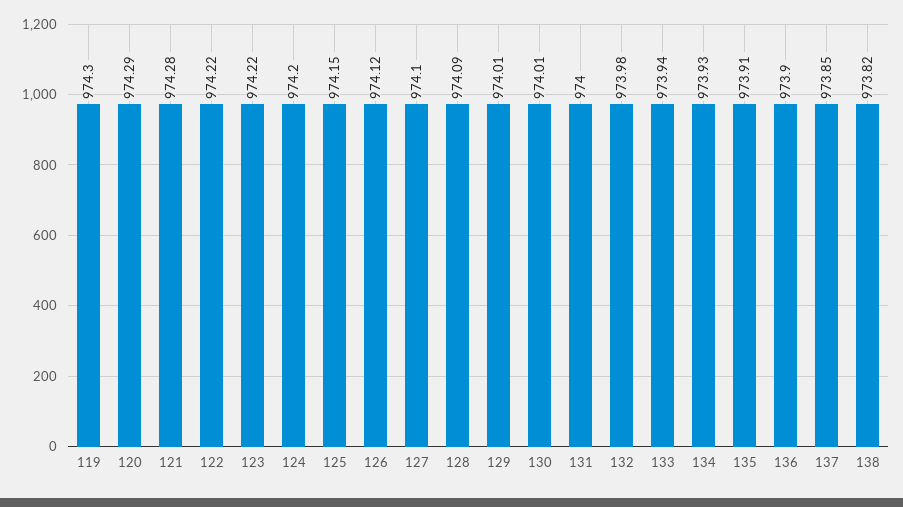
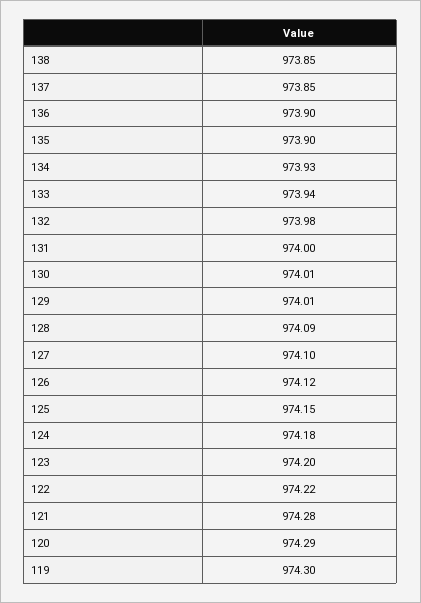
123: 974.22 -> 974.2
124: 974.2 -> 974.18
135: 973.91 -> 973.9
138: 973.82 -> 973.85

